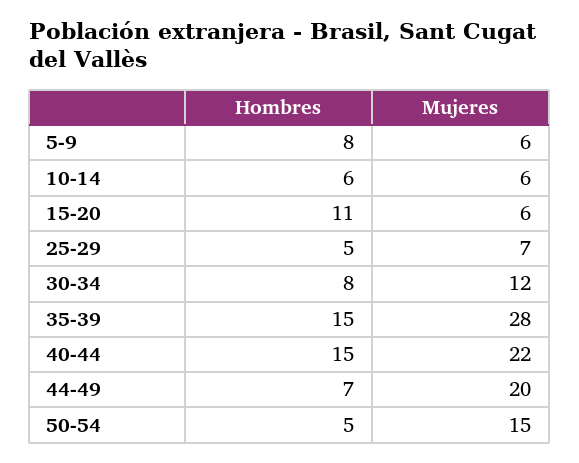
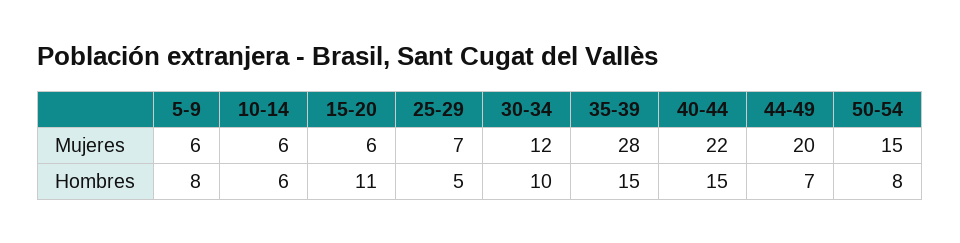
Hombres, 30-34: 8 -> 10
Hombres, 50-54: 5 -> 8

